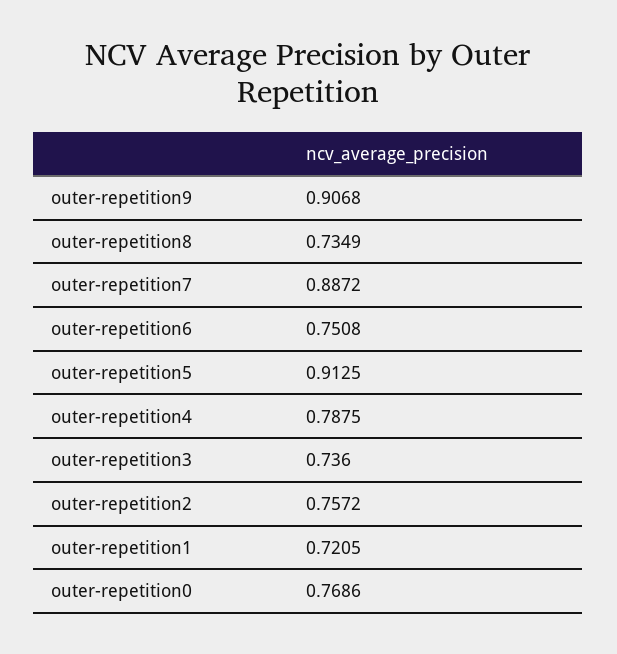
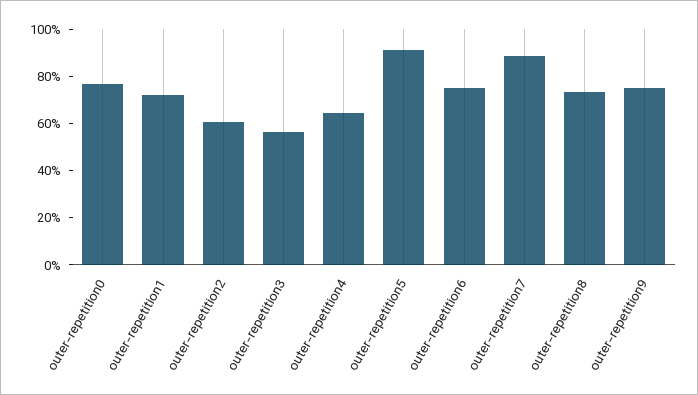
outer-repetition9: 0.9068 -> 0.75
outer-repetition4: 0.7875 -> 0.65
outer-repetition3: 0.736 -> 0.55
outer-repetition2: 0.7572 -> 0.6

